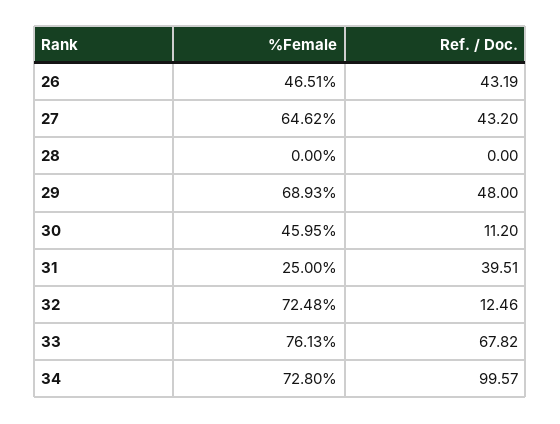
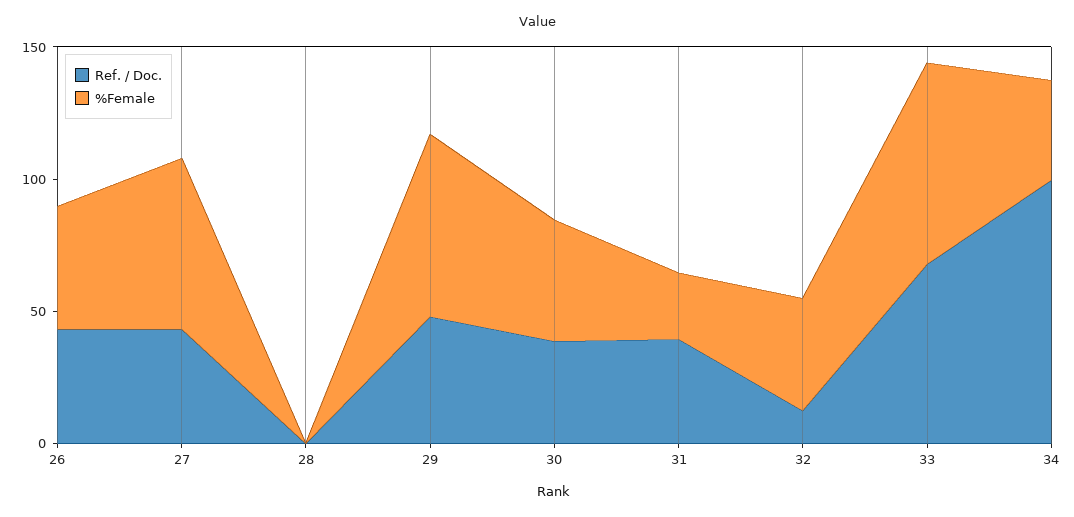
Ref. / Doc., 30: 11.2 -> 40
%Female, 32: 72.48 -> 40
%Female, 34: 72.8 -> 40

